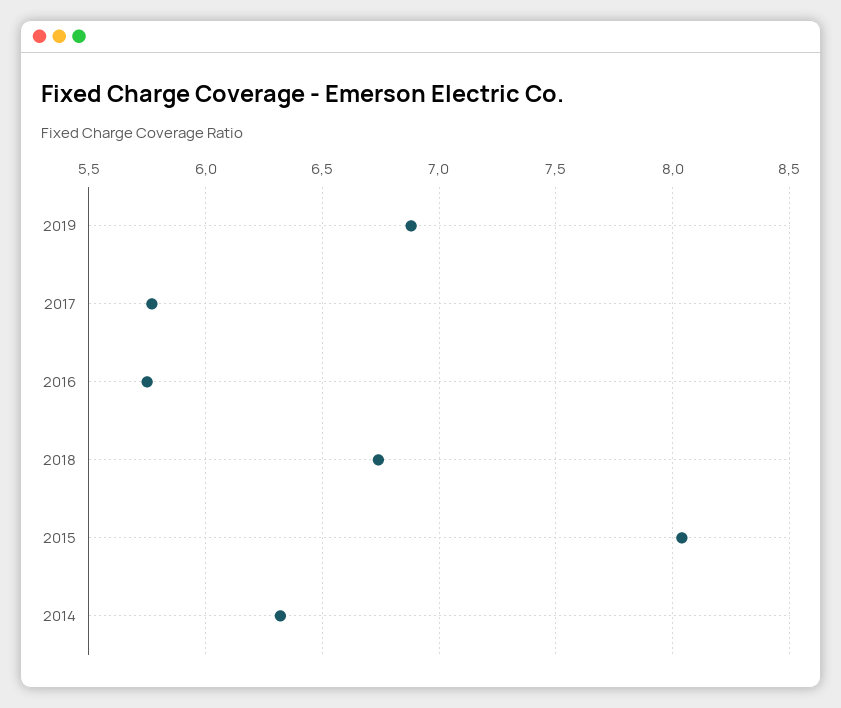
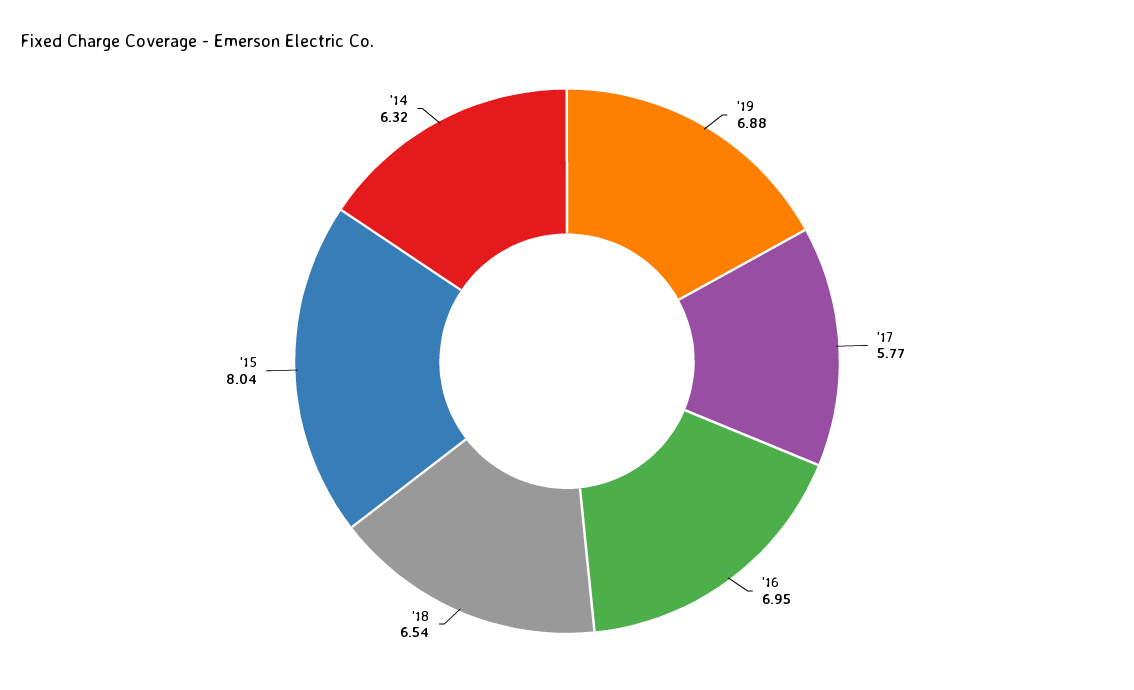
2016: 5.75 -> 6.95
2018: 6.75 -> 6.54

